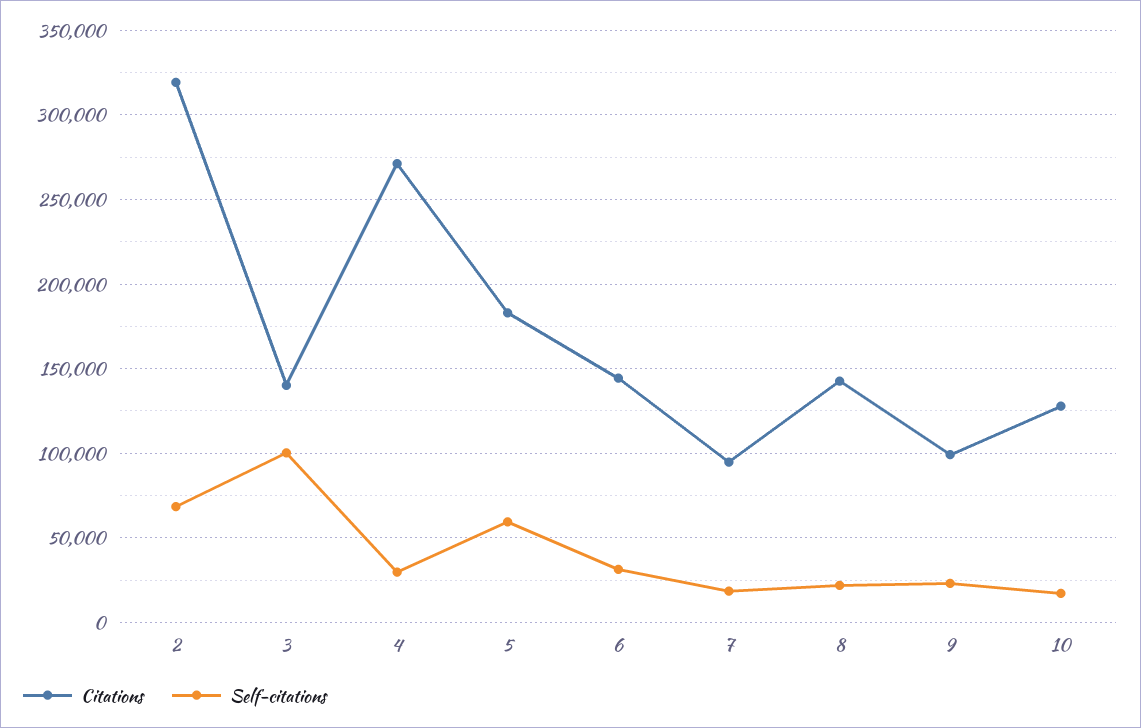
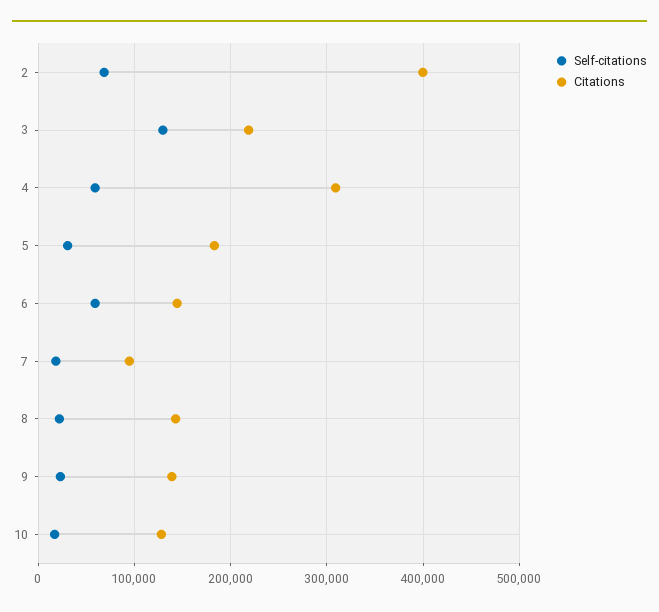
Citations, 2: 320000 -> 400000
Citations, 3: 140000 -> 220000
Self-citations, 3: 100000 -> 130000
Citations, 4: 270000 -> 310000
Self-citations, 4: 30000 -> 60000
Self-citations, 5: 60000 -> 30000
Self-citations, 6: 30000 -> 60000
Citations, 9: 100000 -> 140000

